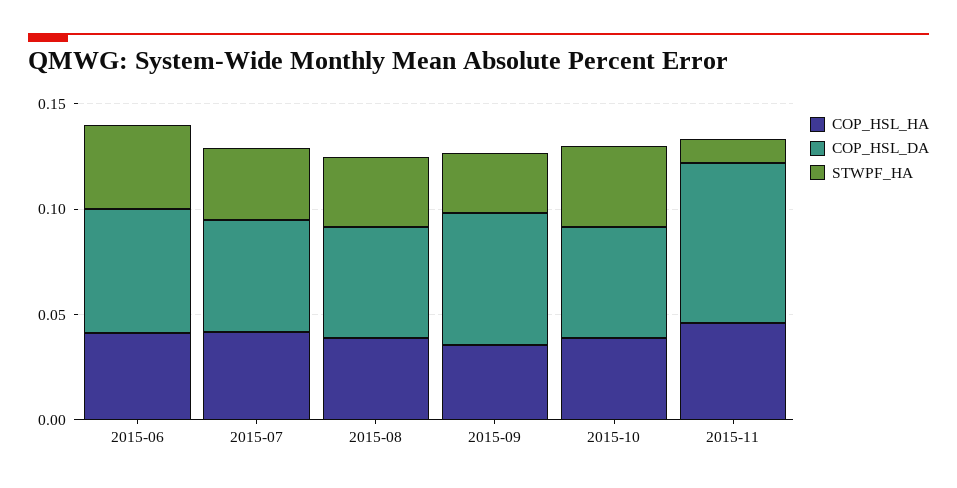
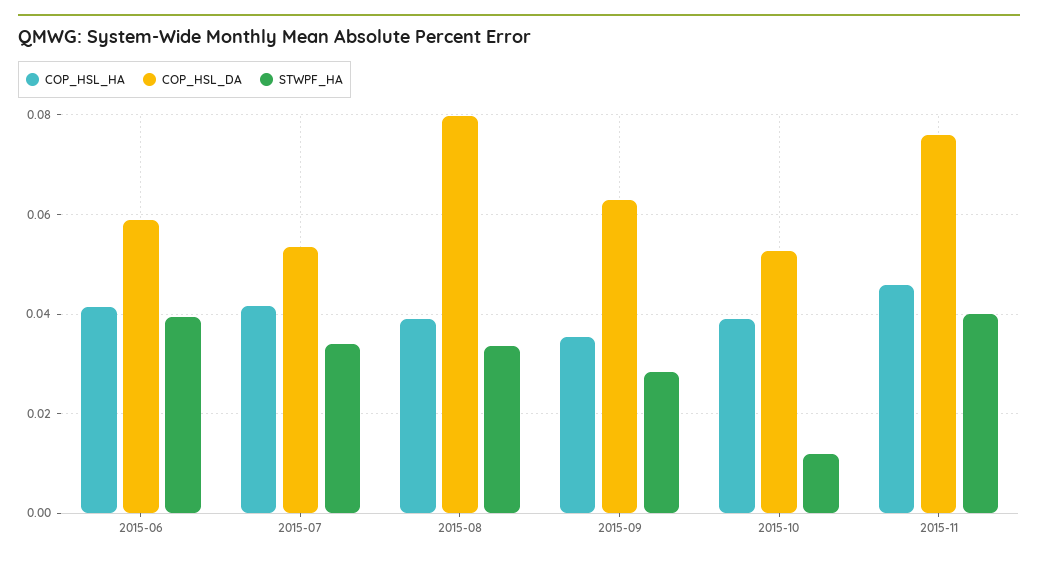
COP_HSL_DA, 2015-08: 0.05 -> 0.08
STWPF_HA, 2015-10: 0.04 -> 0.012
STWPF_HA, 2015-11: 0.01 -> 0.04

